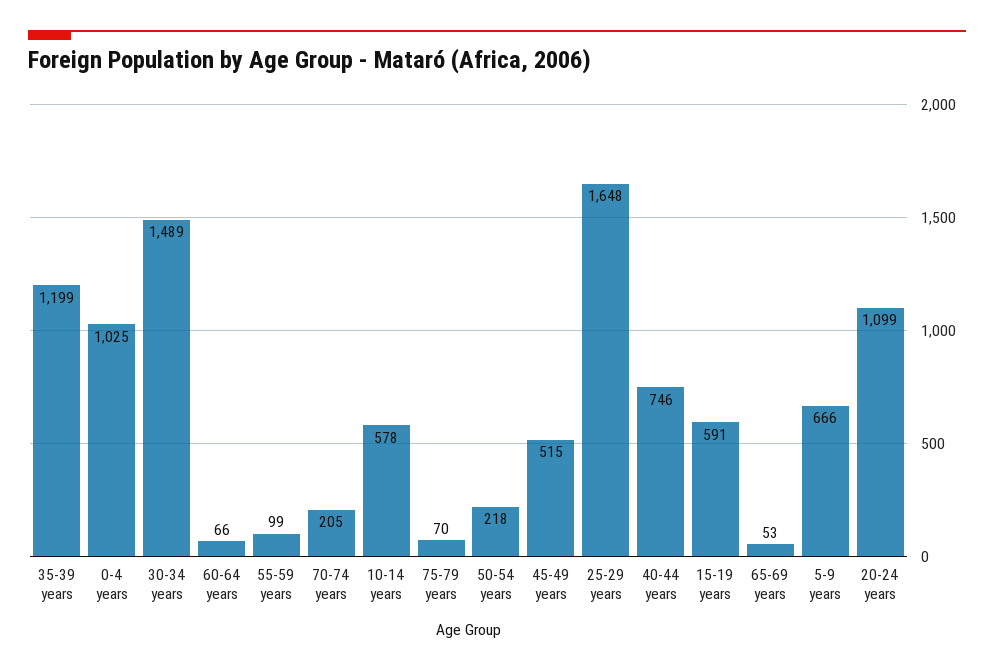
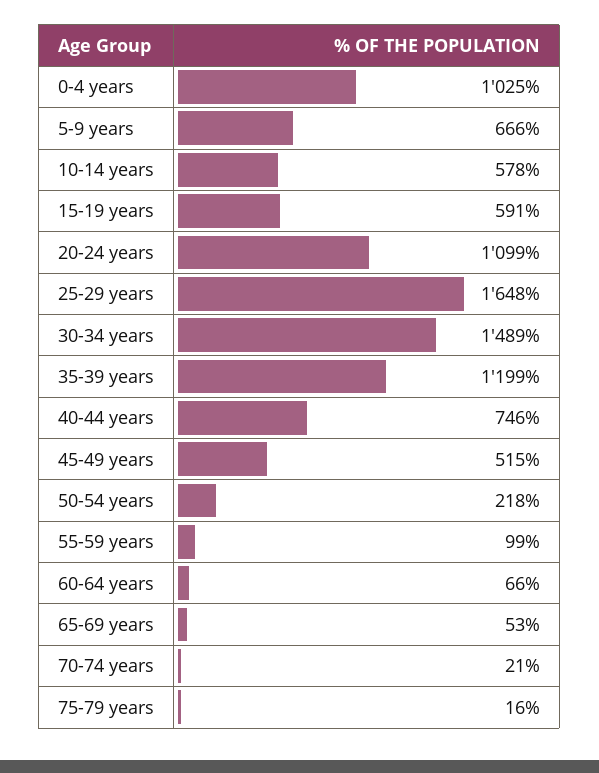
70-74 years: 205 -> 21
75-79 years: 70 -> 16

